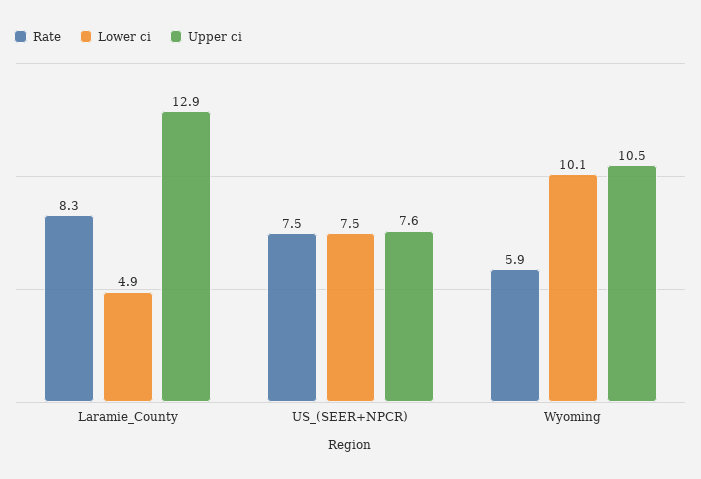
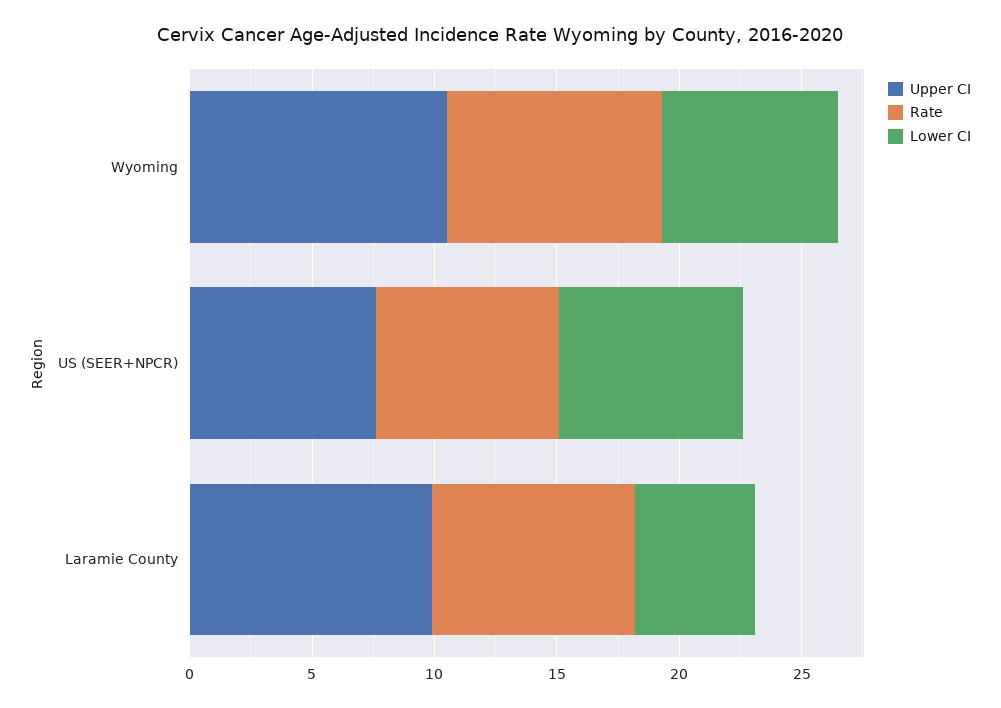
Upper ci, Laramie_County: 12.9 -> 10
Rate, Wyoming: 5.9 -> 9
Lower ci, Wyoming: 10.1 -> 7

